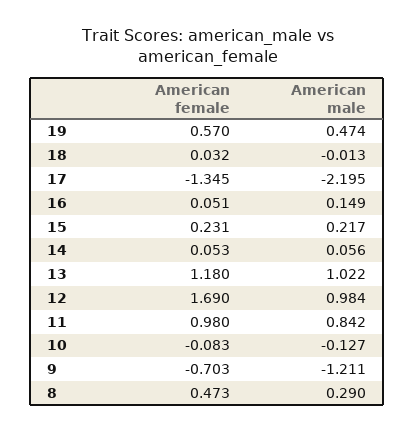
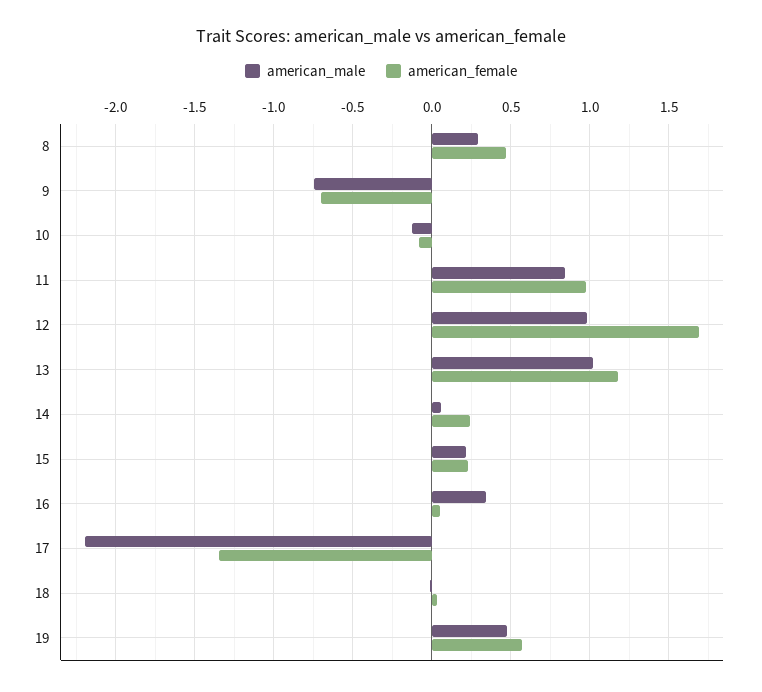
American male, 16: 0.149 -> 0.35
American female, 14: 0.053 -> 0.25
American male, 9: -1.211 -> -0.75

